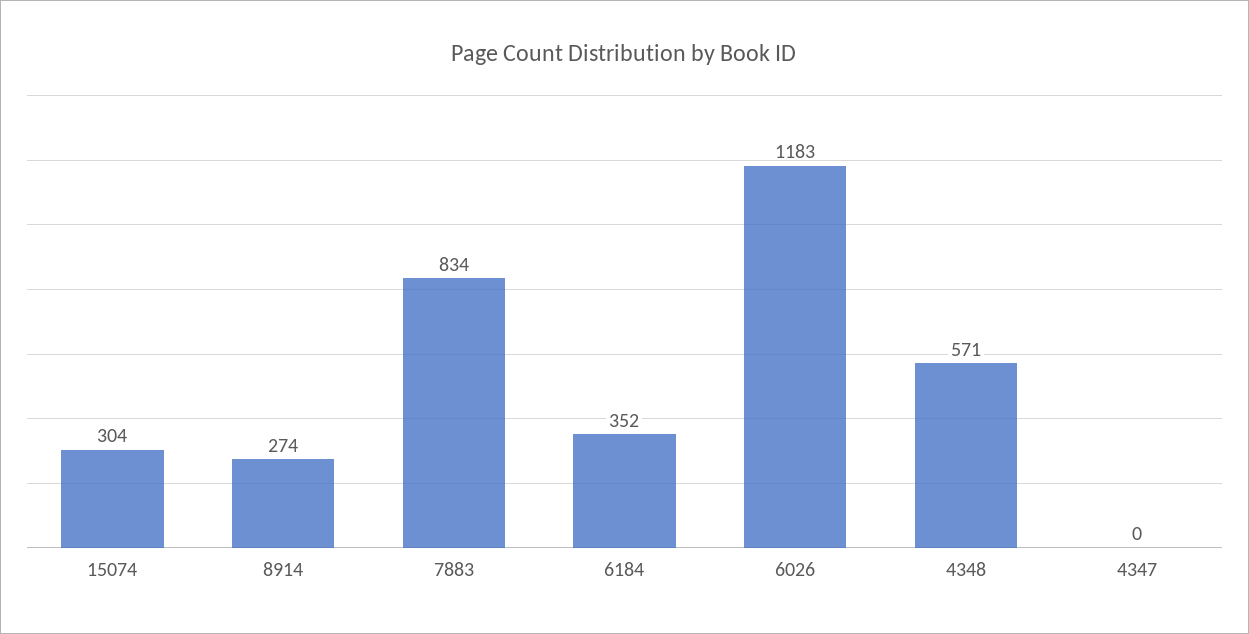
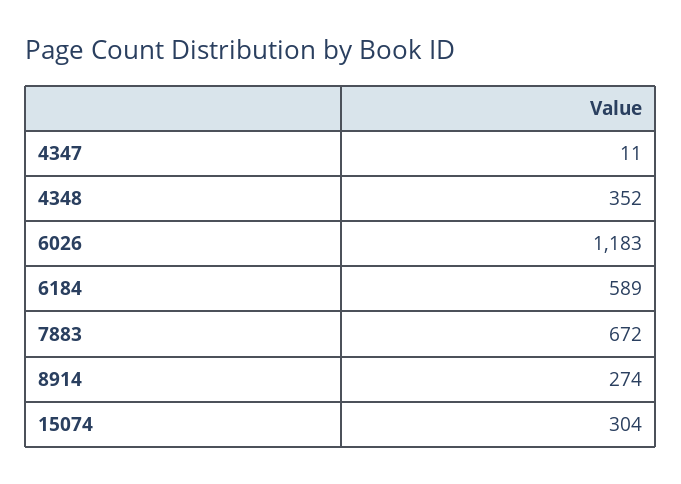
7883: 834 -> 672
6184: 352 -> 589
4348: 571 -> 352
4347: 0 -> 11

